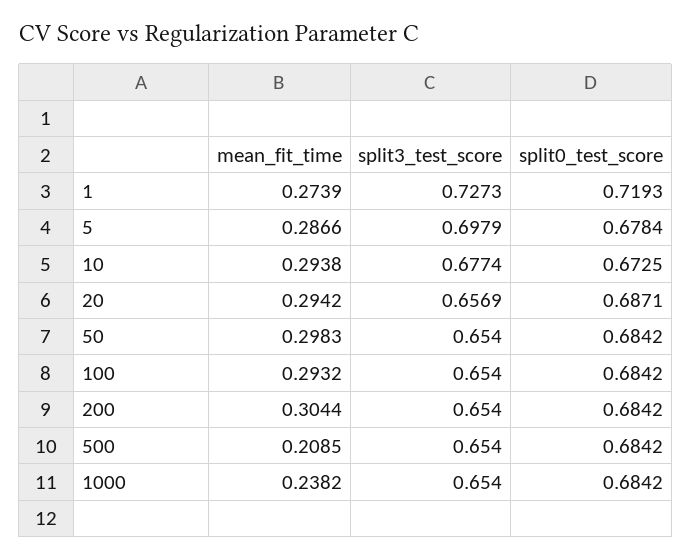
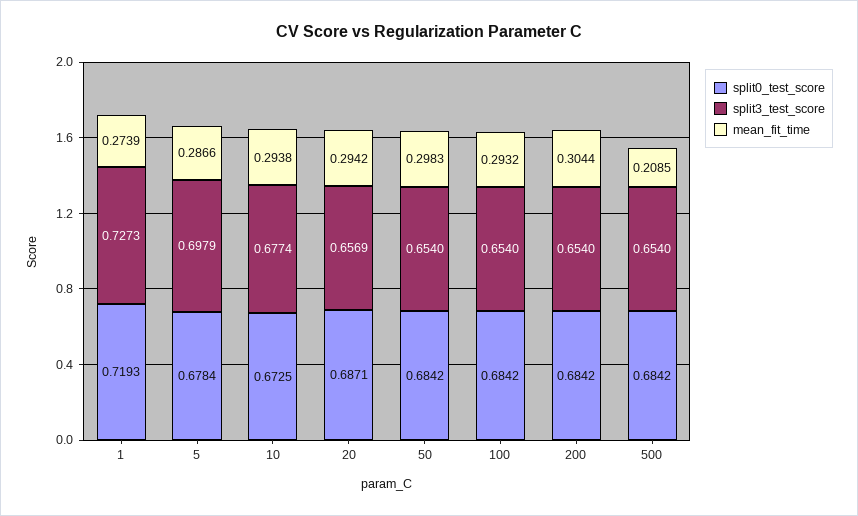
mean_fit_time, 1000: 0.2382 -> none
split3_test_score, 1000: 0.654 -> none
split0_test_score, 1000: 0.6842 -> none

